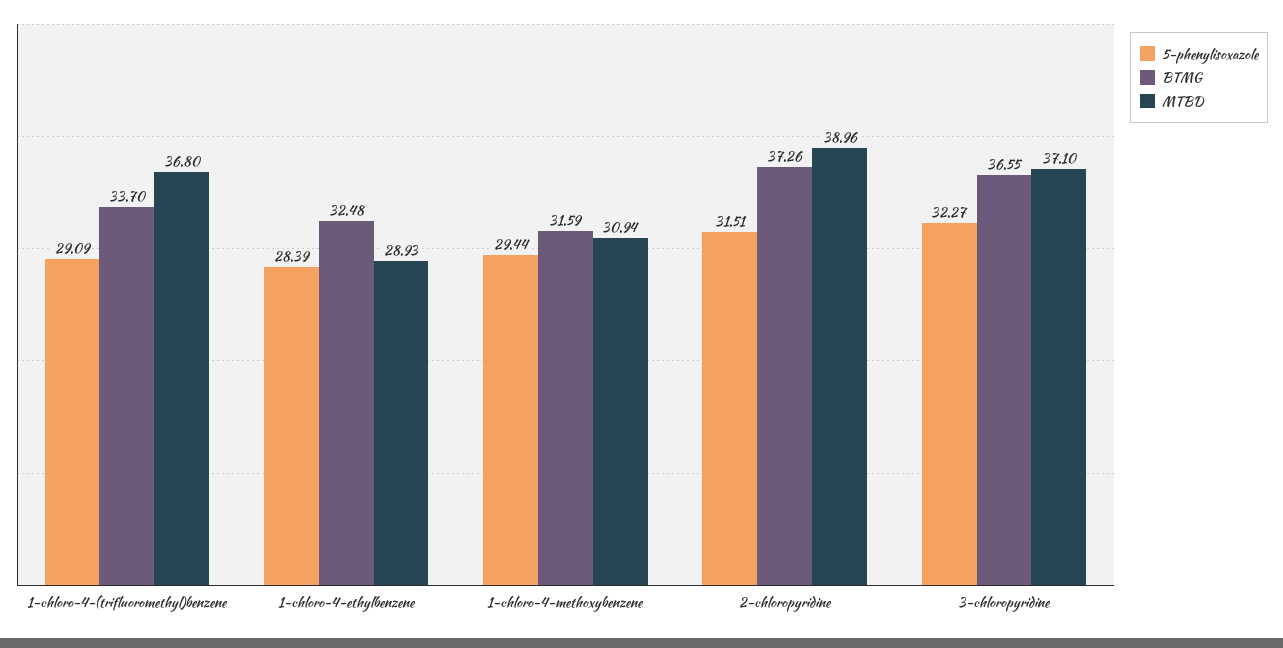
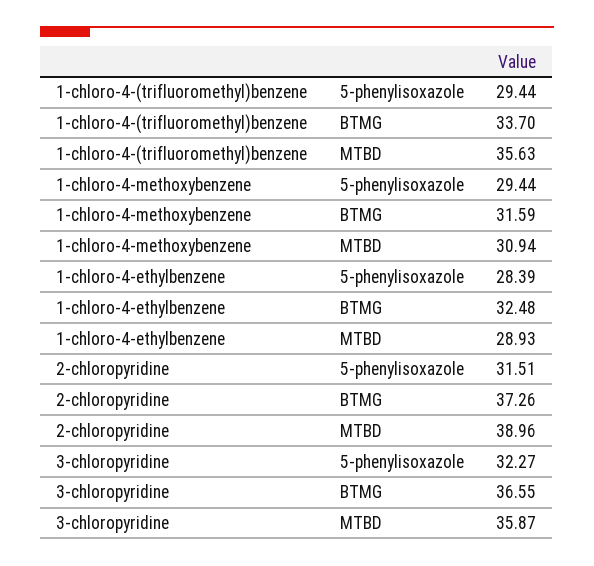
5-phenylisoxazole, 1-chloro-4-(trifluoromethyl)benzene: 29.09 -> 29.44
MTBD, 1-chloro-4-(trifluoromethyl)benzene: 36.8 -> 35.63
MTBD, 3-chloropyridine: 37.1 -> 35.87

